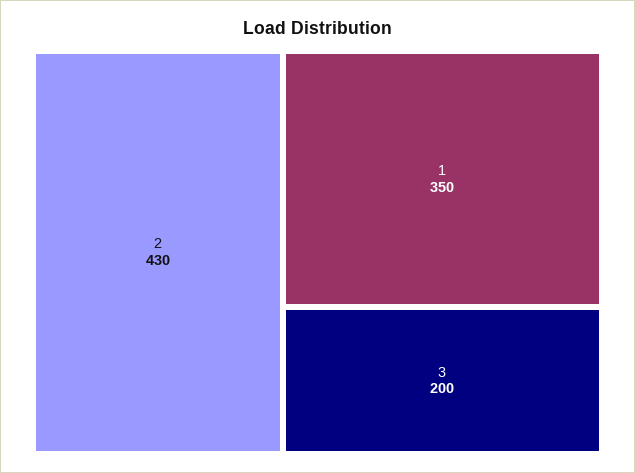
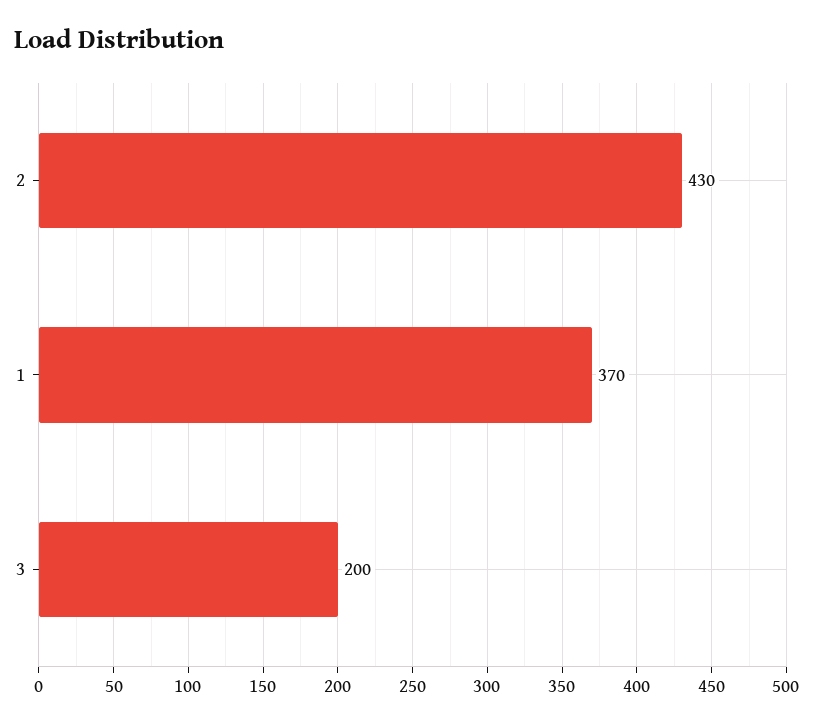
1: 350 -> 370

